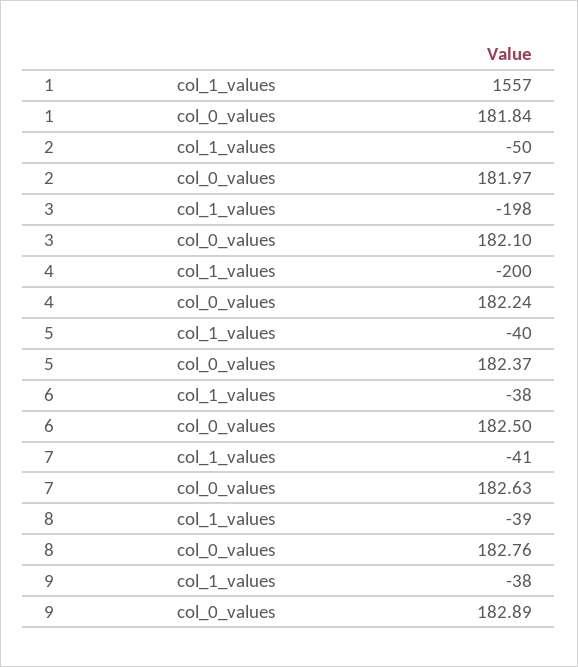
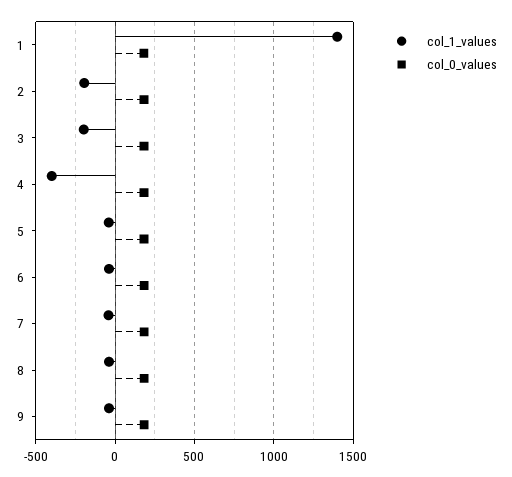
col_1_values, 1: 1557 -> 1400
col_1_values, 2: -50 -> -200
col_1_values, 4: -200 -> -400

